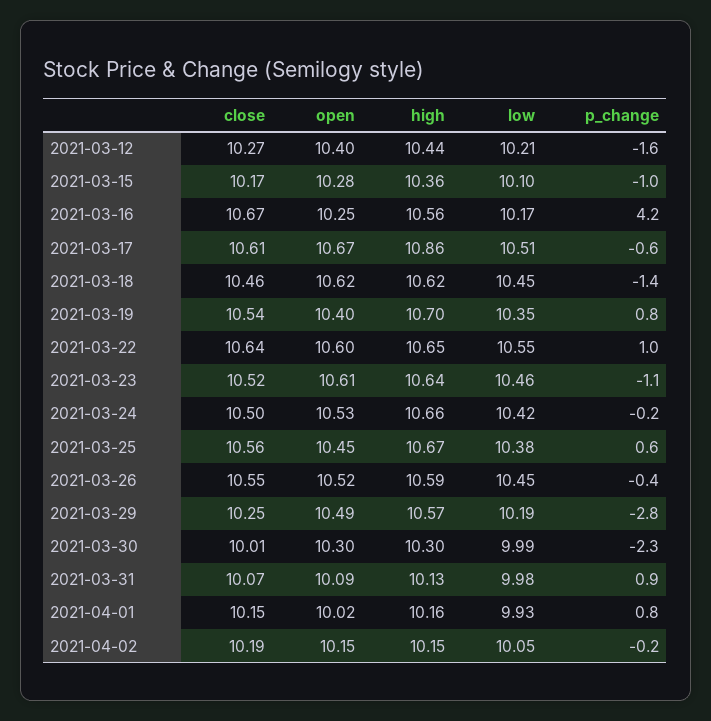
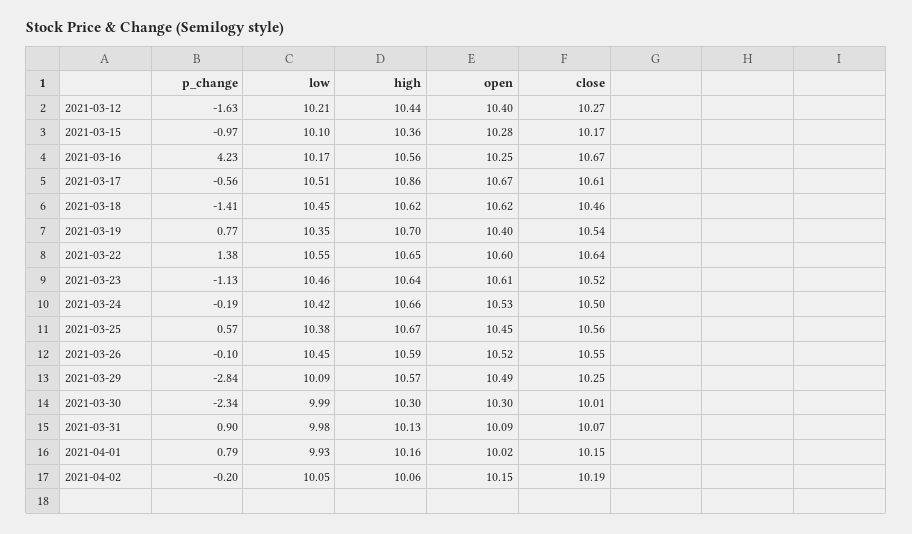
p_change, 2021-03-22: 1 -> 1.38
p_change, 2021-03-26: -0.4 -> -0.1
low, 2021-03-29: 10.19 -> 10.09
high, 2021-04-02: 10.15 -> 10.06

